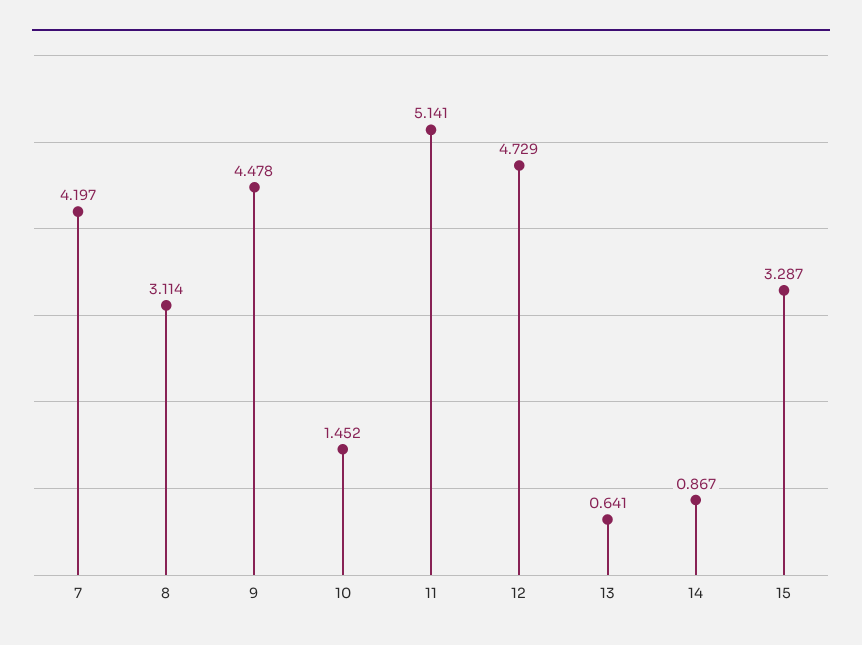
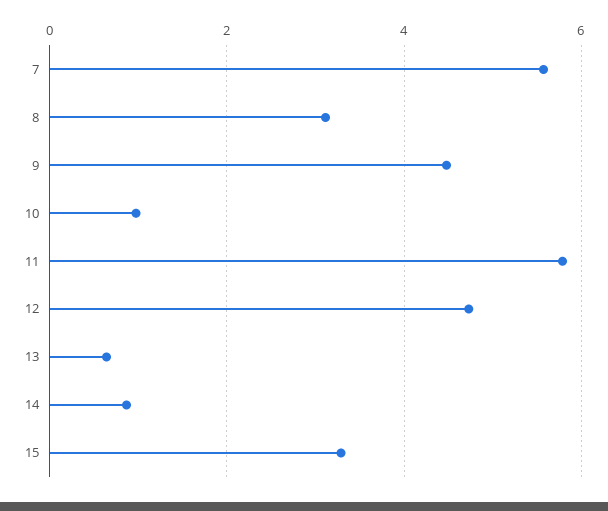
7: 4.197 -> 5.6
10: 1.452 -> 1
11: 5.141 -> 5.8

